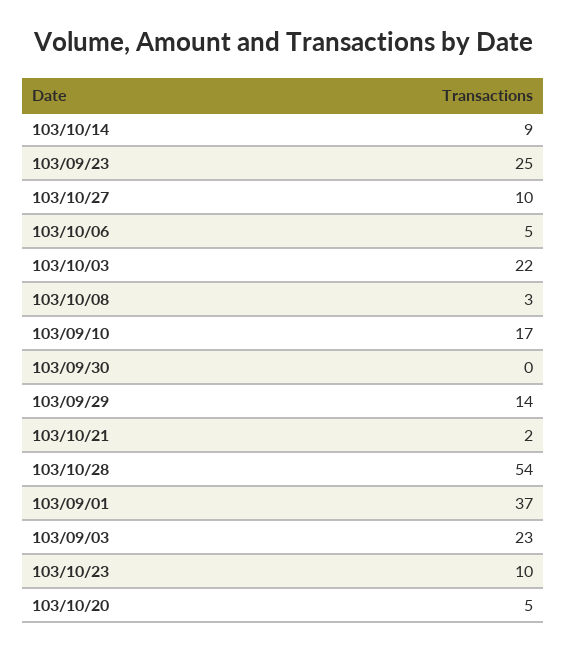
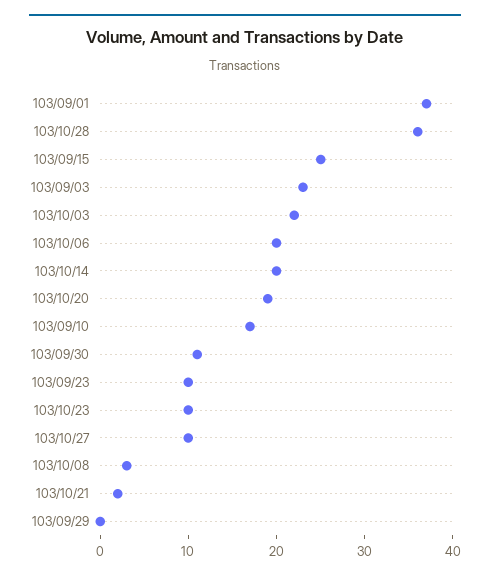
103/10/14: 9 -> 20
103/09/23: 25 -> 10
103/10/06: 5 -> 20
103/09/30: 0 -> 11
103/09/29: 14 -> 0
103/10/28: 54 -> 36
103/10/20: 5 -> 19
103/09/15: none -> 25

